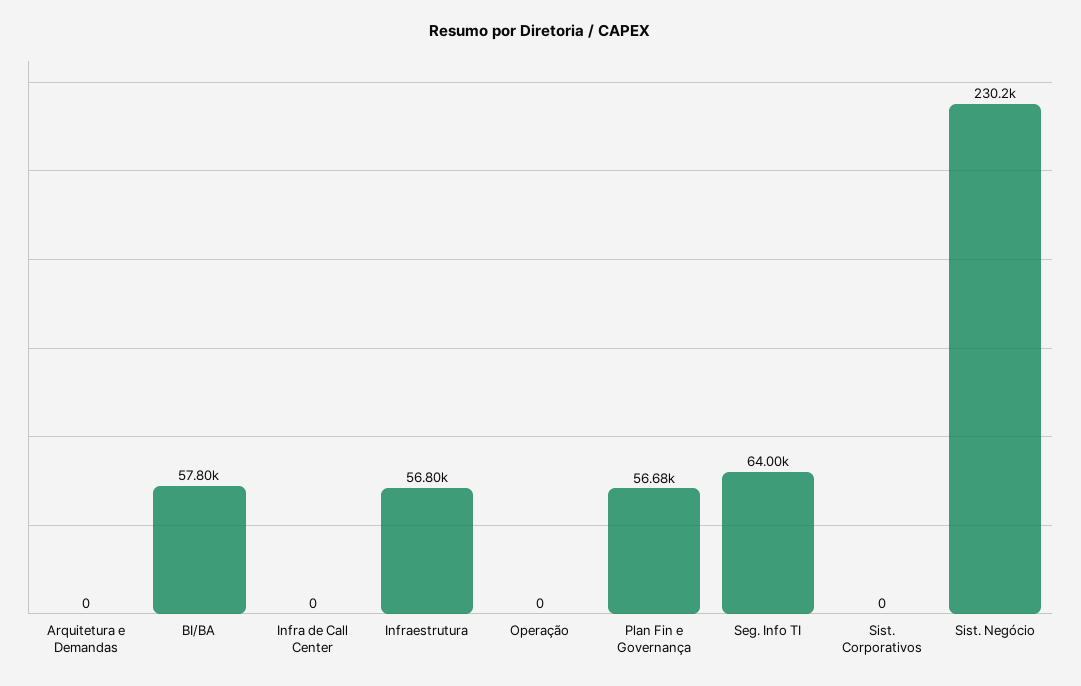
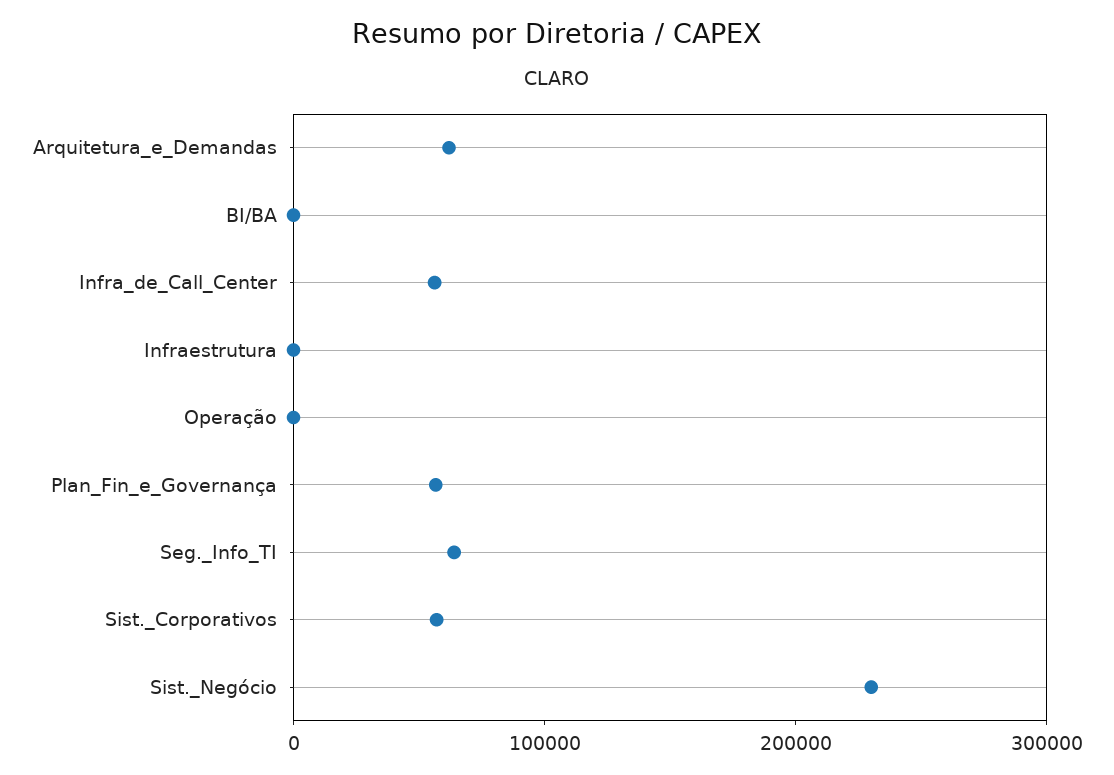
Arquitetura e Demandas: 0 -> 60000
BI/BA: 57800 -> 0
Infra de Call Center: 0 -> 60000
Infraestrutura: 56800 -> 0
Sist. Corporativos: 0 -> 60000

